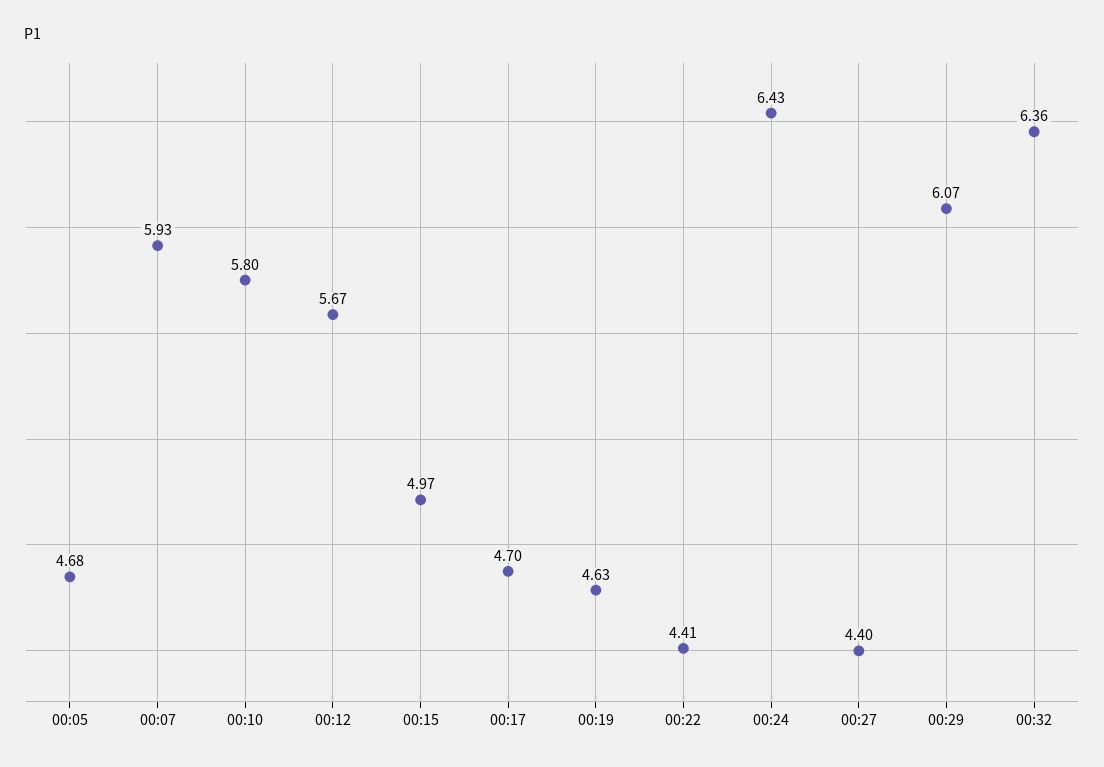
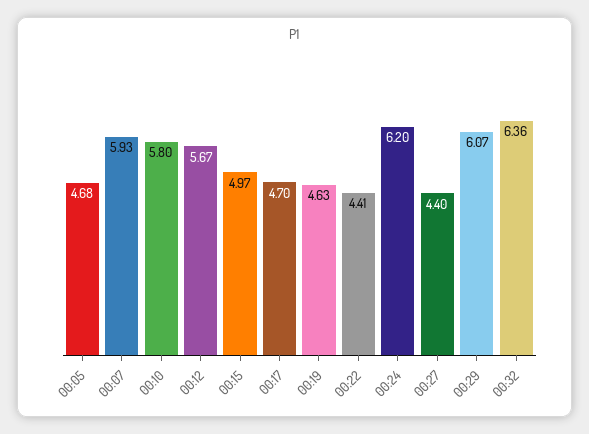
00:24: 6.43 -> 6.2

